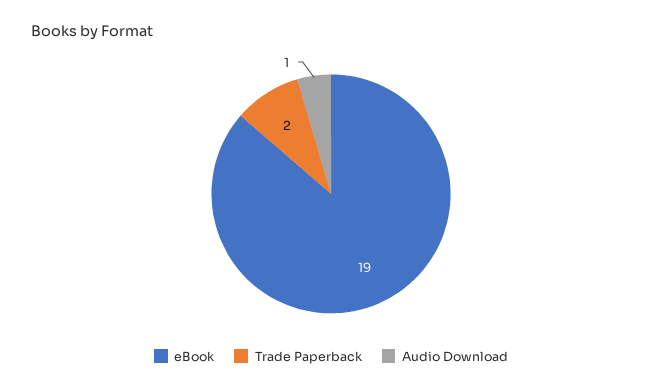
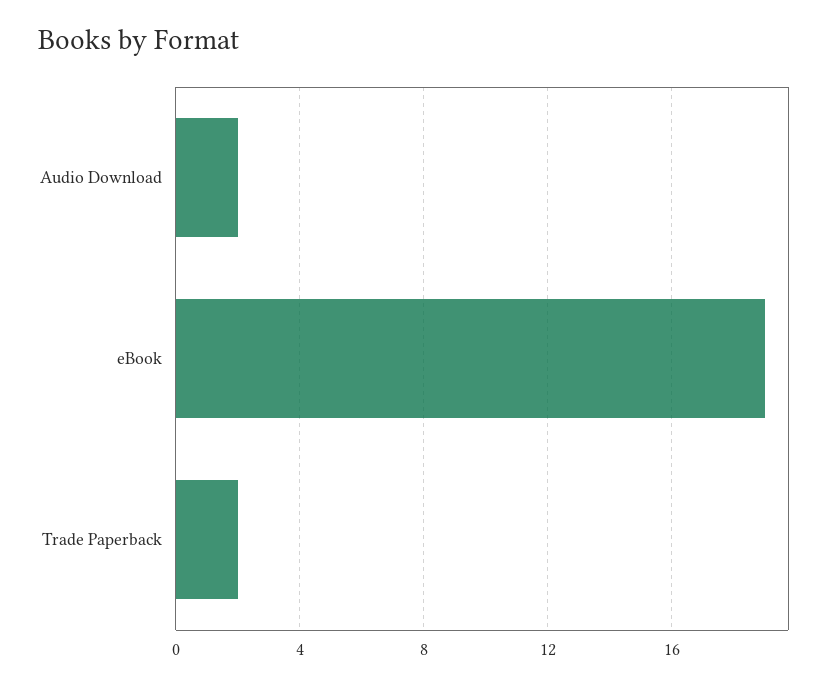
Audio Download: 1 -> 2

